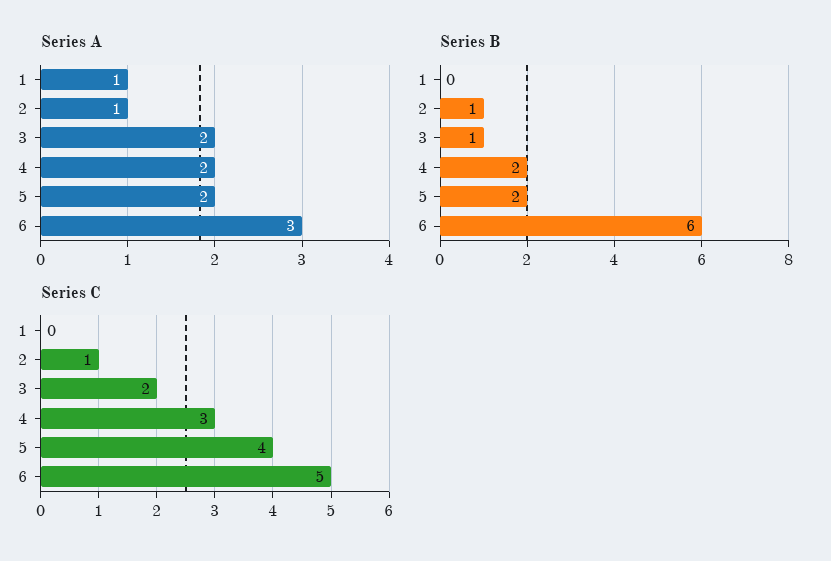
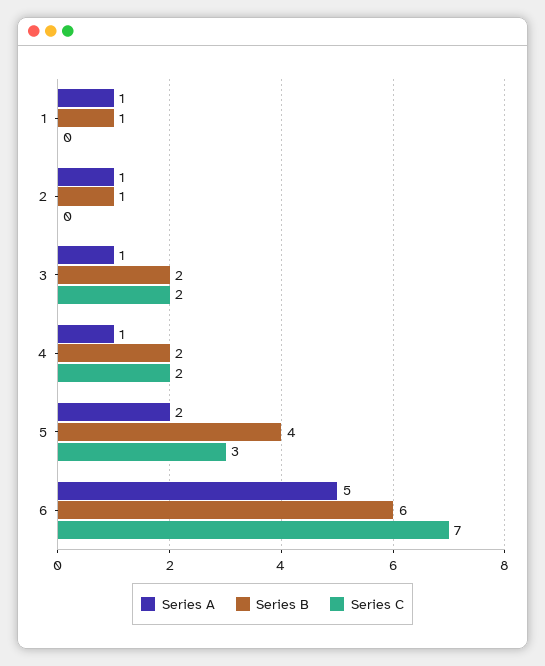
Series A, 3: 2 -> 1
Series A, 4: 2 -> 1
Series A, 6: 3 -> 5
Series B, 1: 0 -> 1
Series B, 3: 1 -> 2
Series B, 5: 2 -> 4
Series C, 2: 1 -> 0
Series C, 4: 3 -> 2
Series C, 5: 4 -> 3
Series C, 6: 5 -> 7

